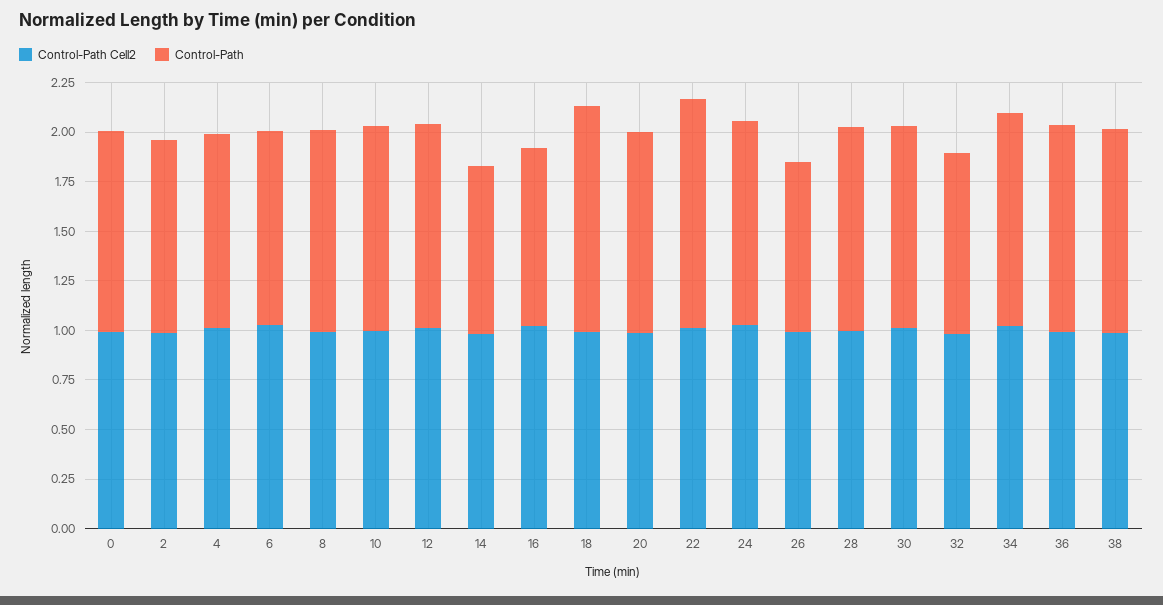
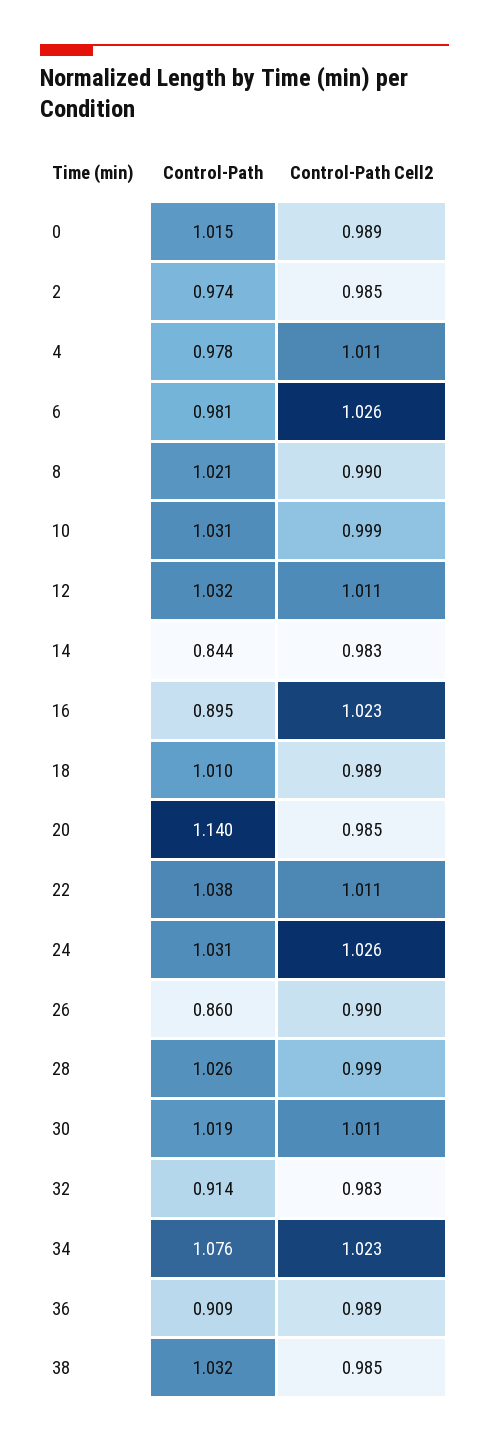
Control-Path, 18: 1.15 -> 1.01
Control-Path, 20: 1 -> 1.14
Control-Path, 22: 1.15 -> 1.038
Control-Path, 36: 1.05 -> 0.909

